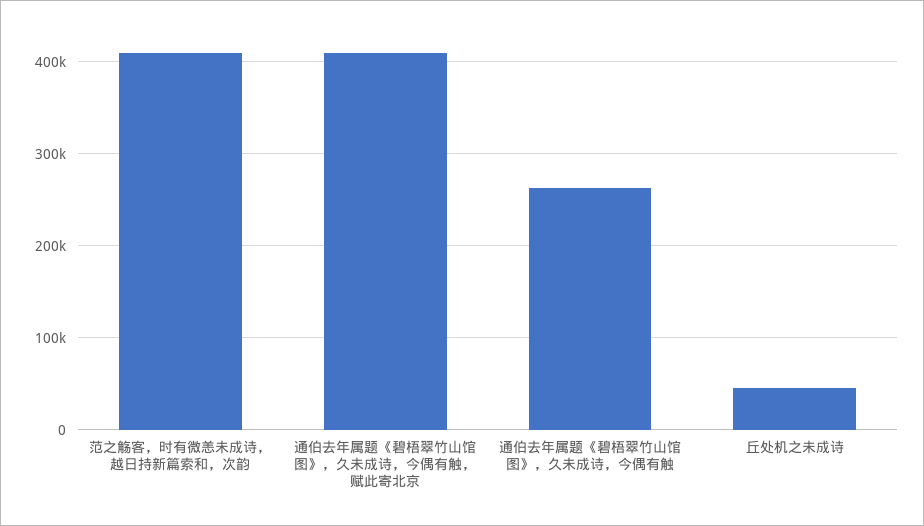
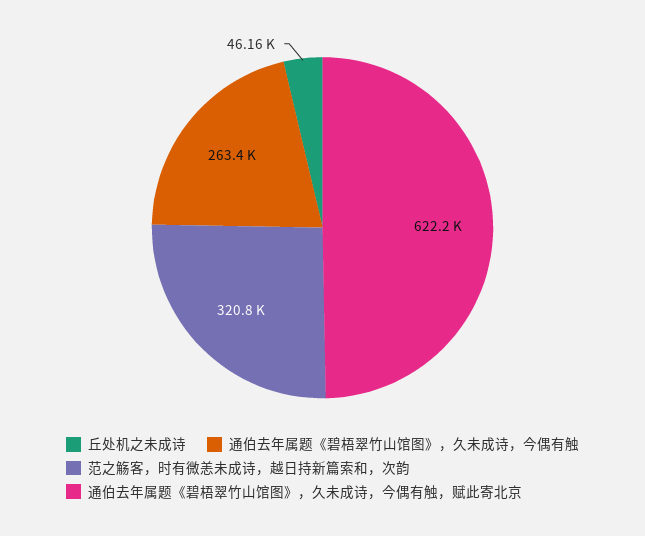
范之觞客，时有微恙未成诗，越日持新篇索和，次韵: 410000 -> 320800
通伯去年属题《碧梧翠竹山馆图》，久未成诗，今偶有触，赋此寄北京: 410000 -> 622200

